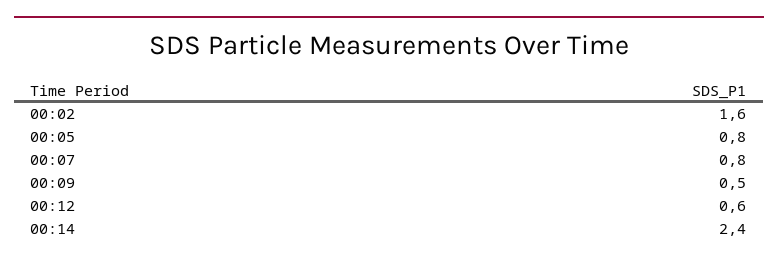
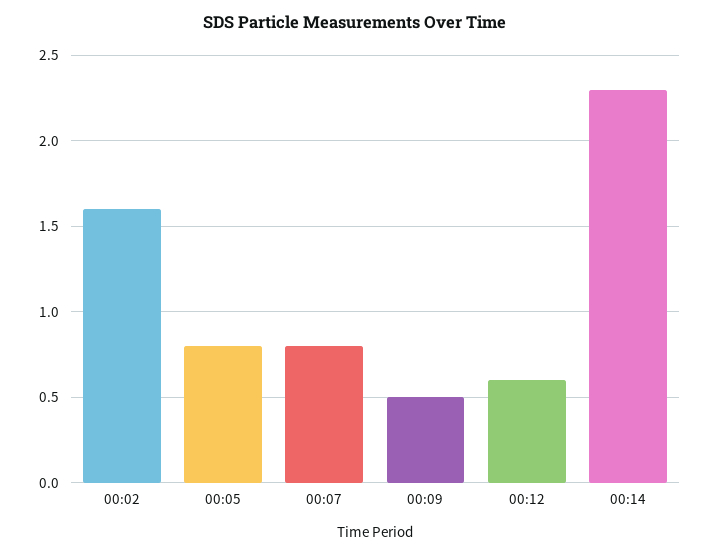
00:14: 2.4 -> 2.3

